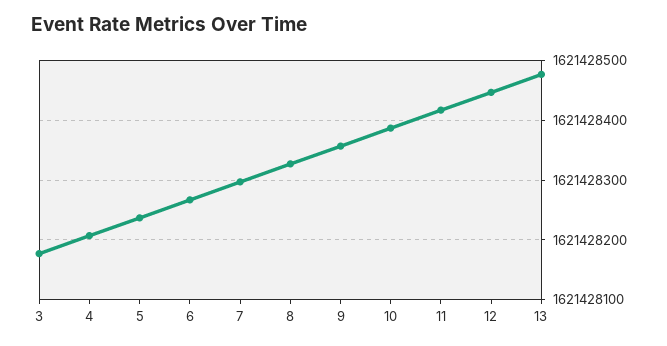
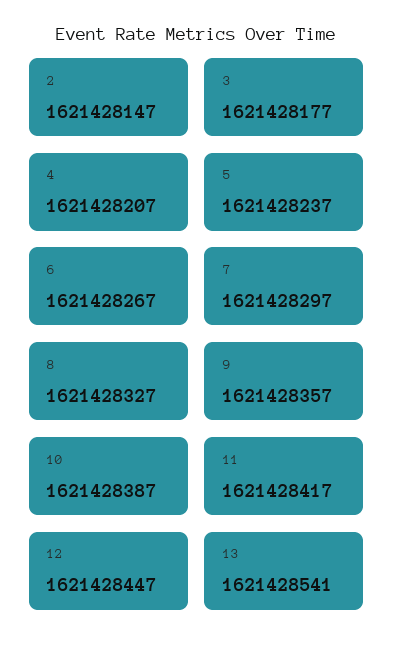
13: 1621428480 -> 1621428541
2: none -> 1621428147

